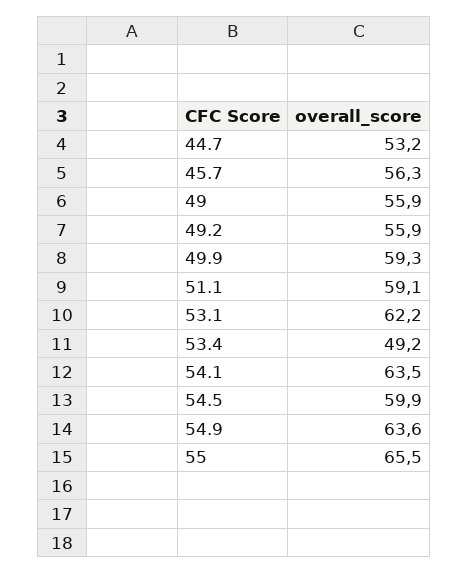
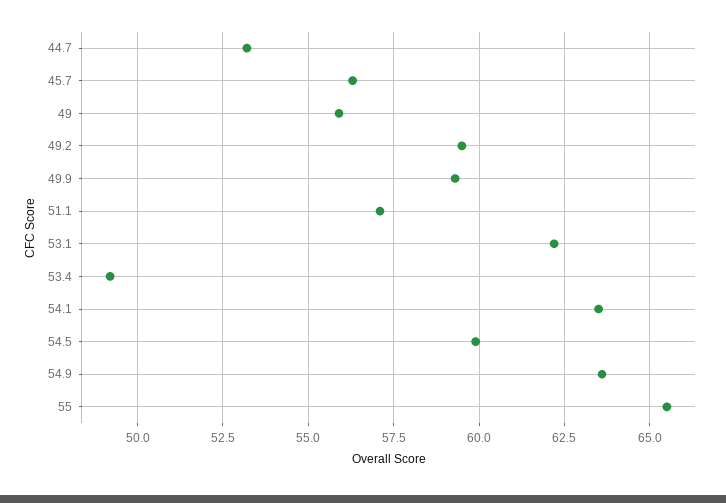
49.2: 55.9 -> 59.5
51.1: 59.1 -> 57

